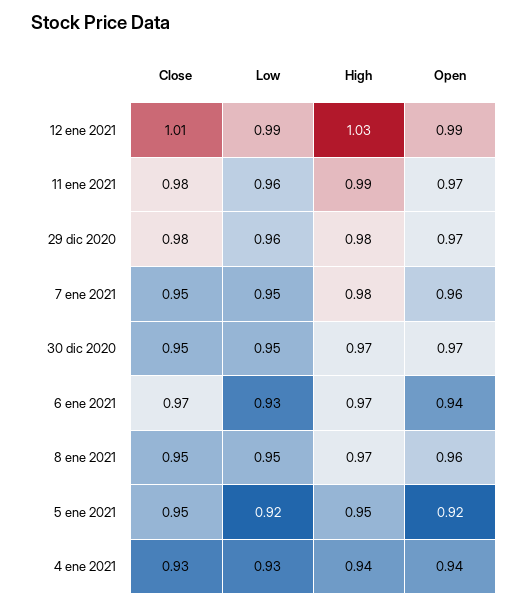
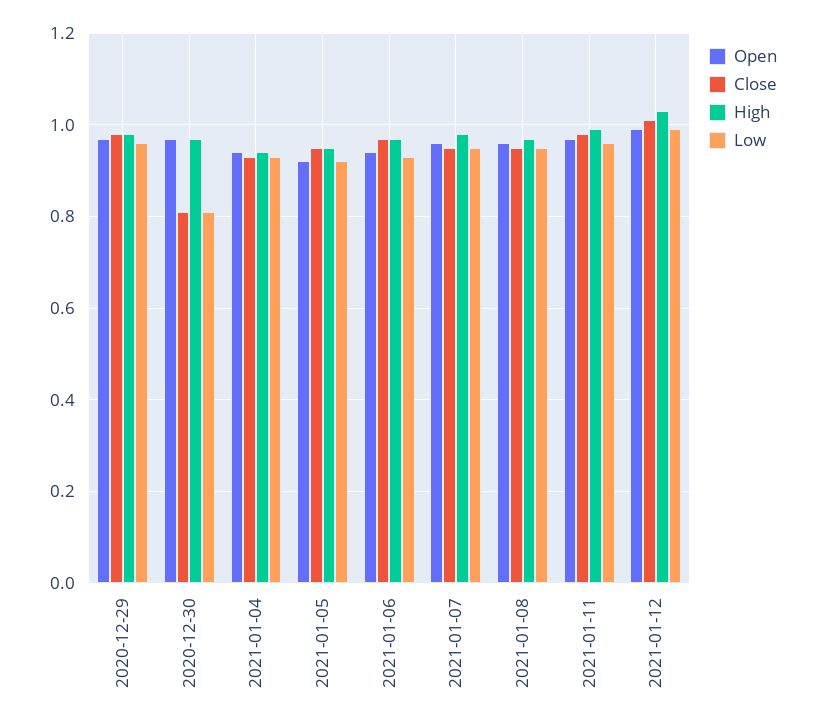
Close, 30 dic 2020: 0.95 -> 0.8
Low, 30 dic 2020: 0.95 -> 0.8

